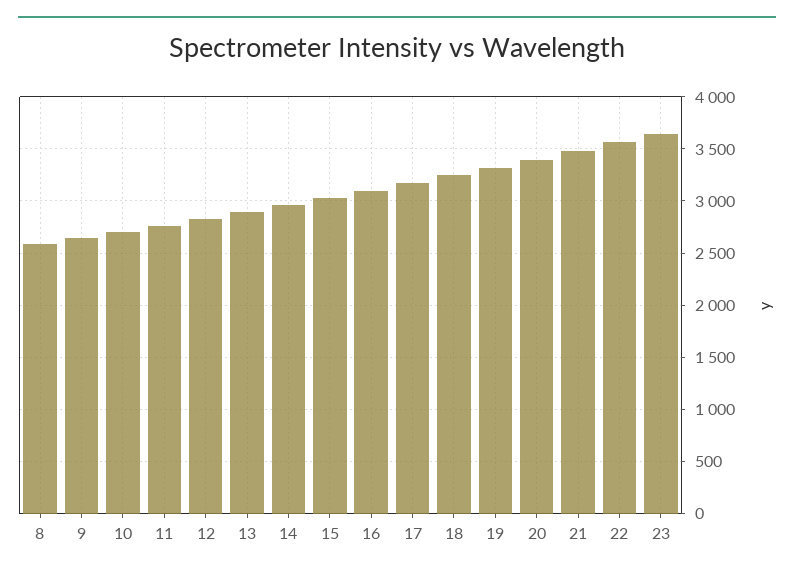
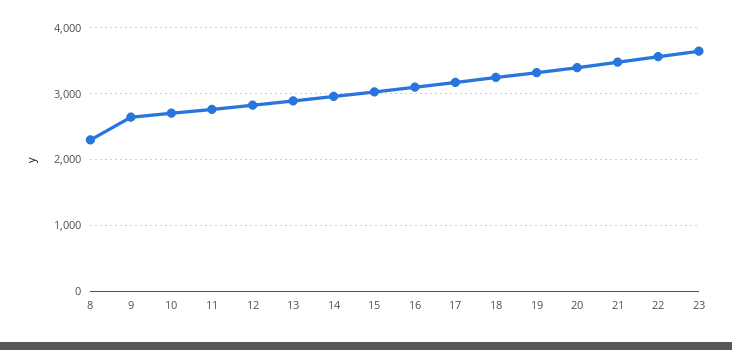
8: 2600 -> 2300

